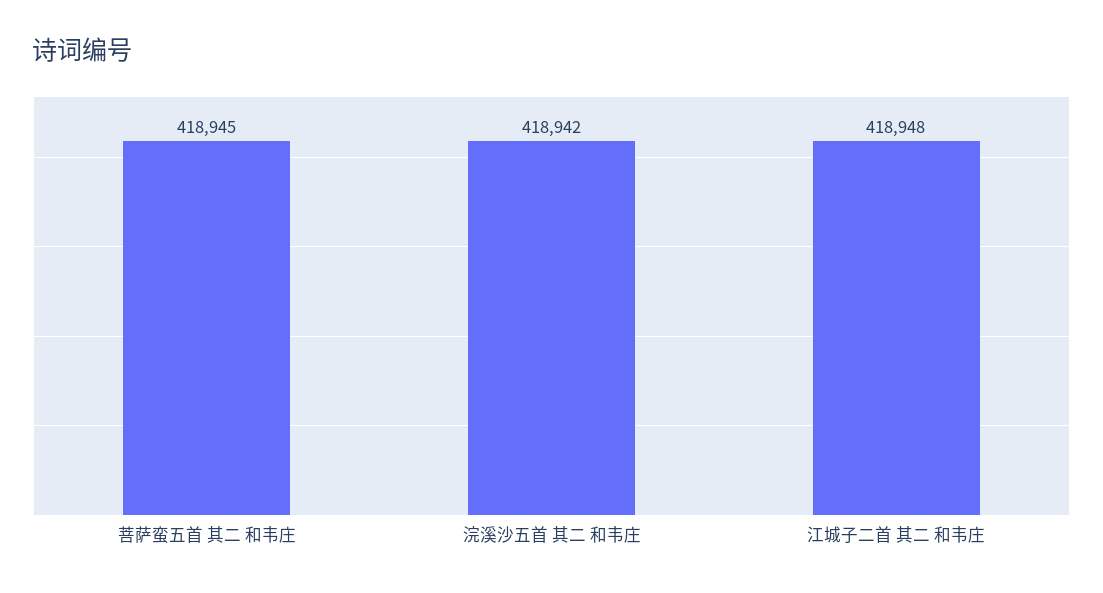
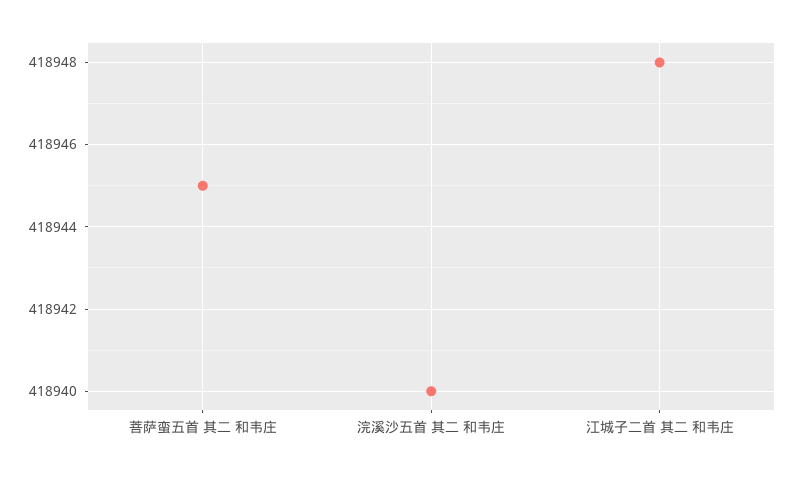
浣溪沙五首 其二 和韦庄: 418942 -> 418940

